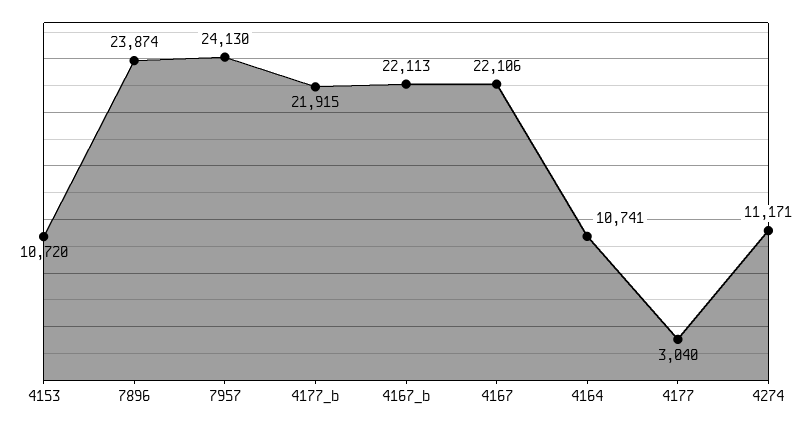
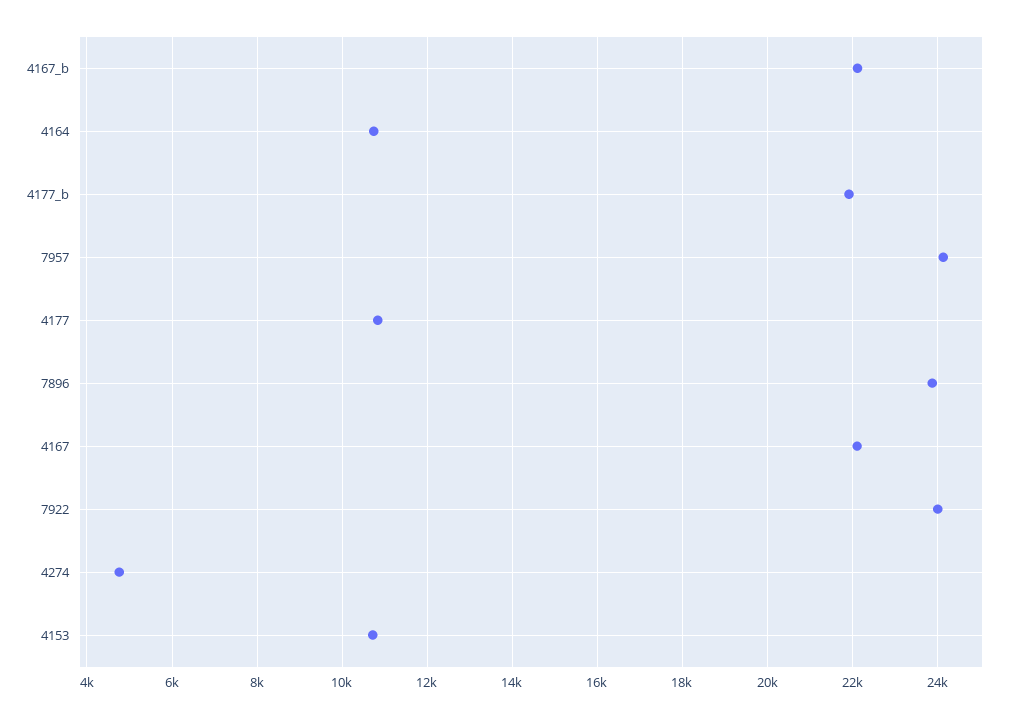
4177: 3040 -> 10800
4274: 11171 -> 4800
7922: none -> 24000

